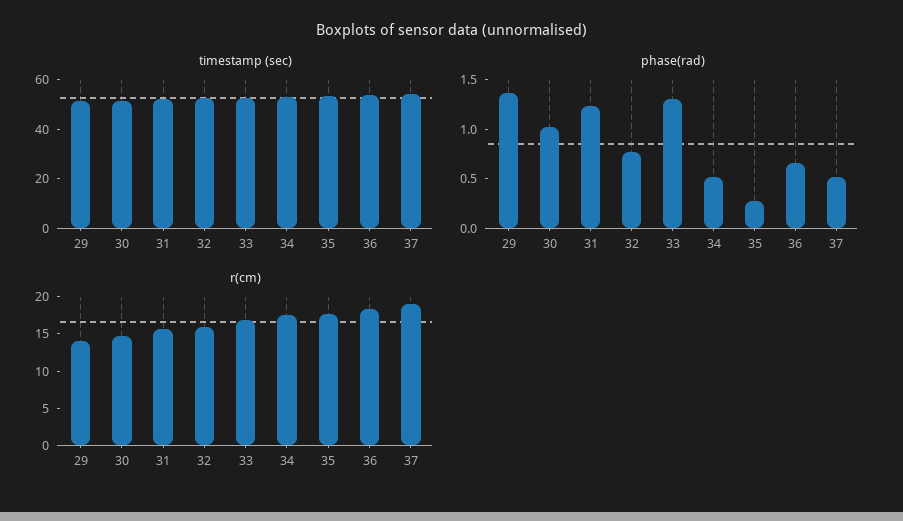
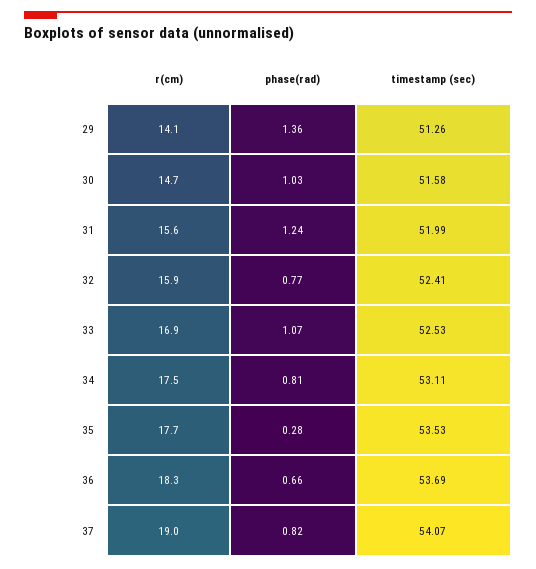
phase(rad), 33: 1.3 -> 1.07
phase(rad), 34: 0.5 -> 0.81
phase(rad), 37: 0.5 -> 0.82

